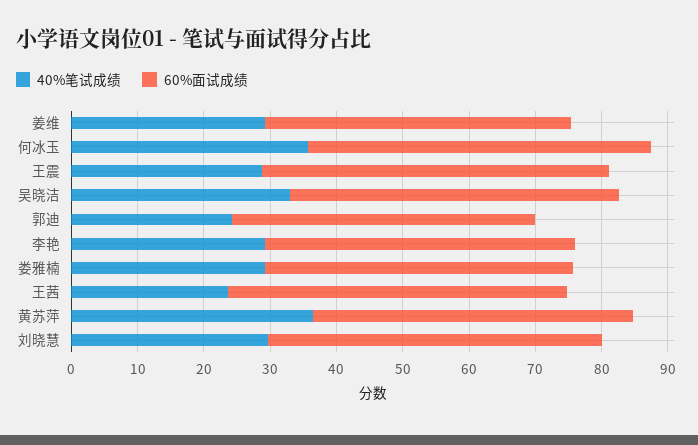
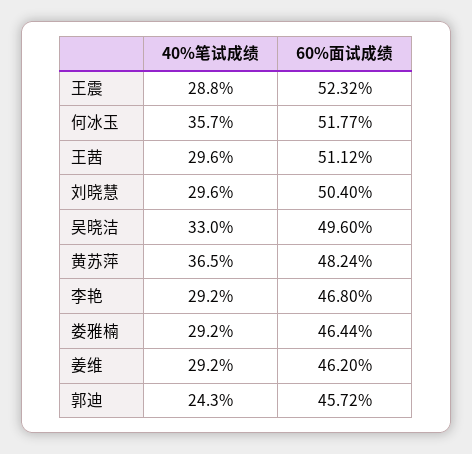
40%笔试成绩, 王茜: 24 -> 29.6

